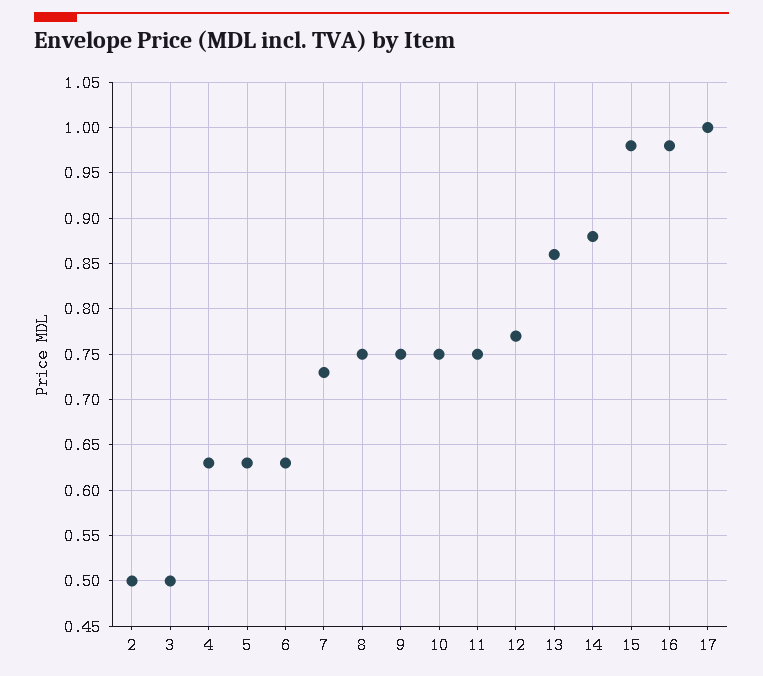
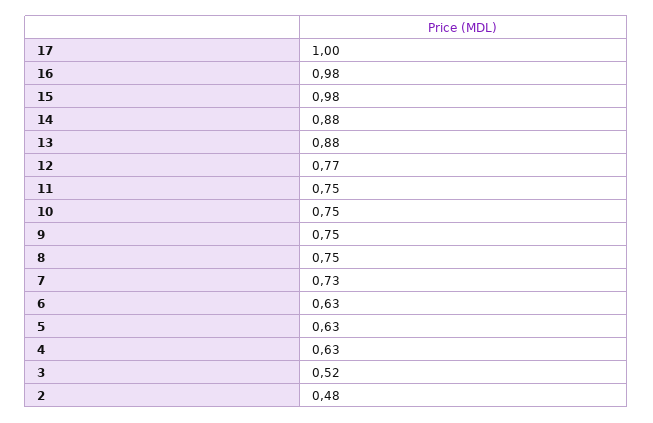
2: 0.5 -> 0.48
3: 0.5 -> 0.52
13: 0.86 -> 0.88

